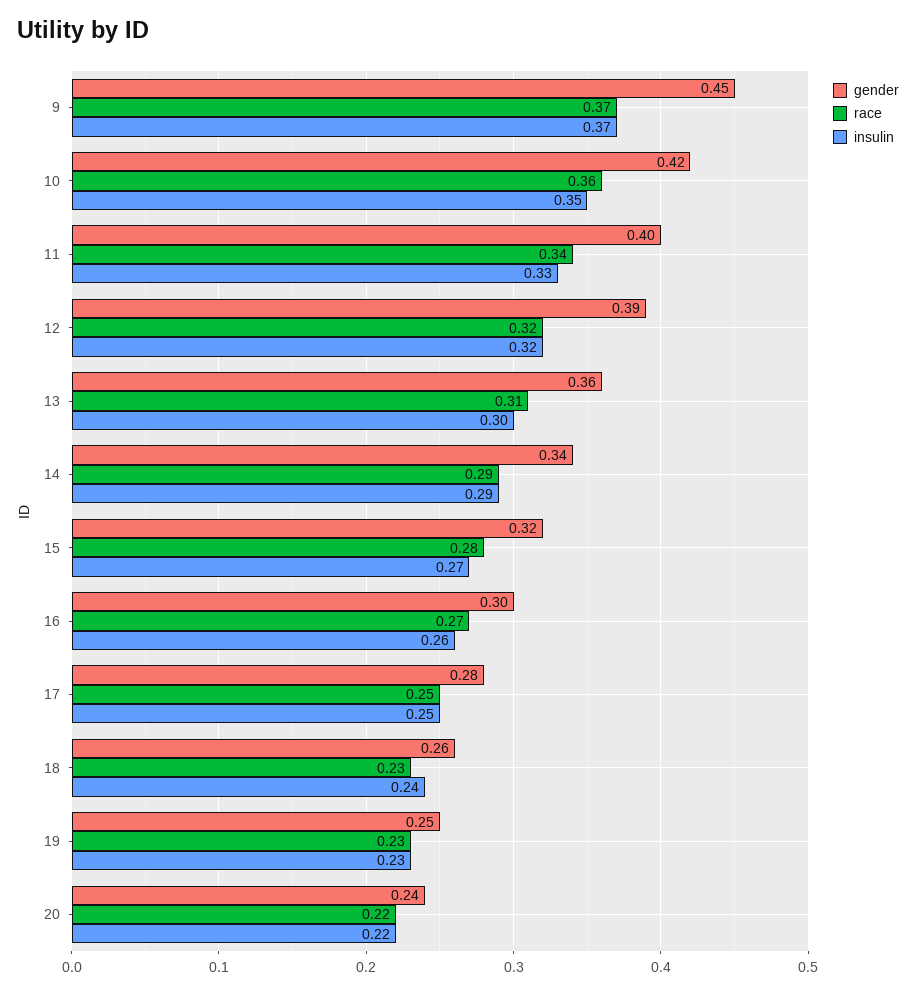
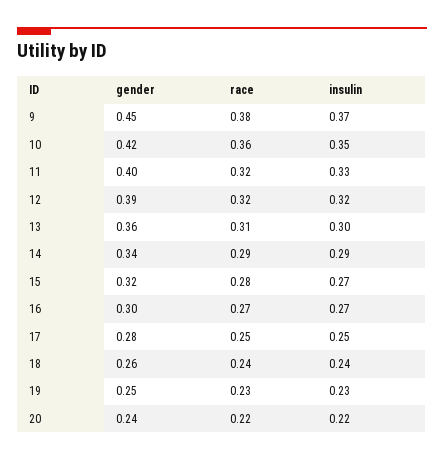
race, 9: 0.37 -> 0.38
race, 11: 0.34 -> 0.32
insulin, 16: 0.26 -> 0.27
race, 18: 0.23 -> 0.24

